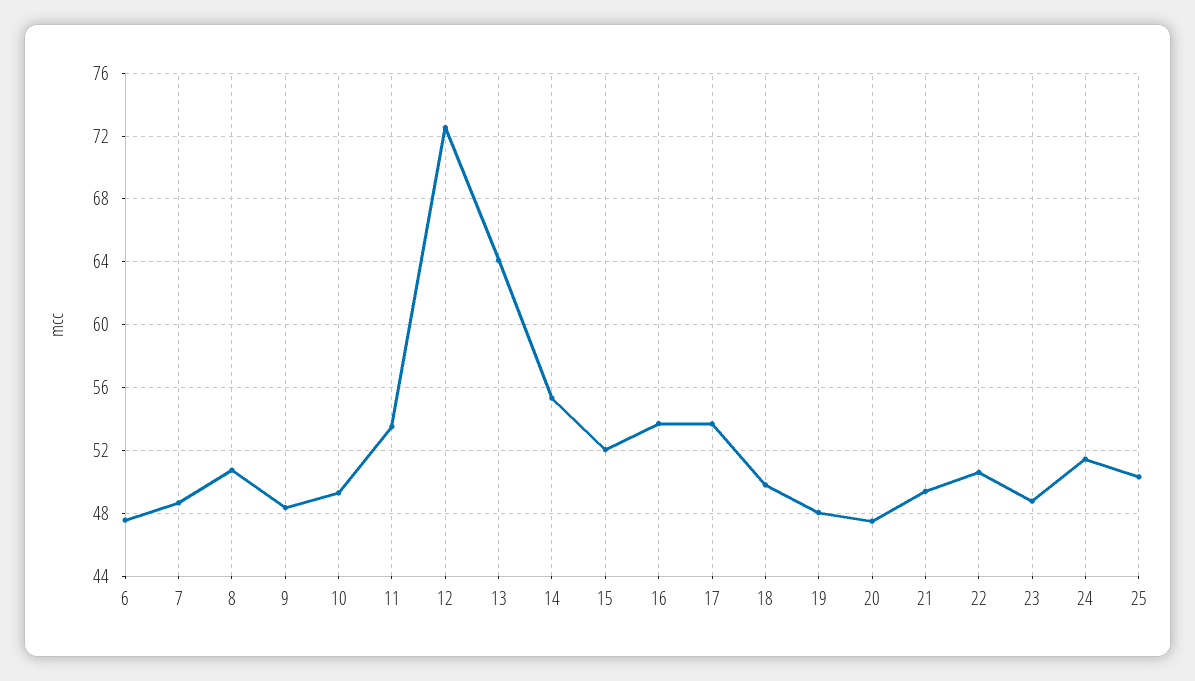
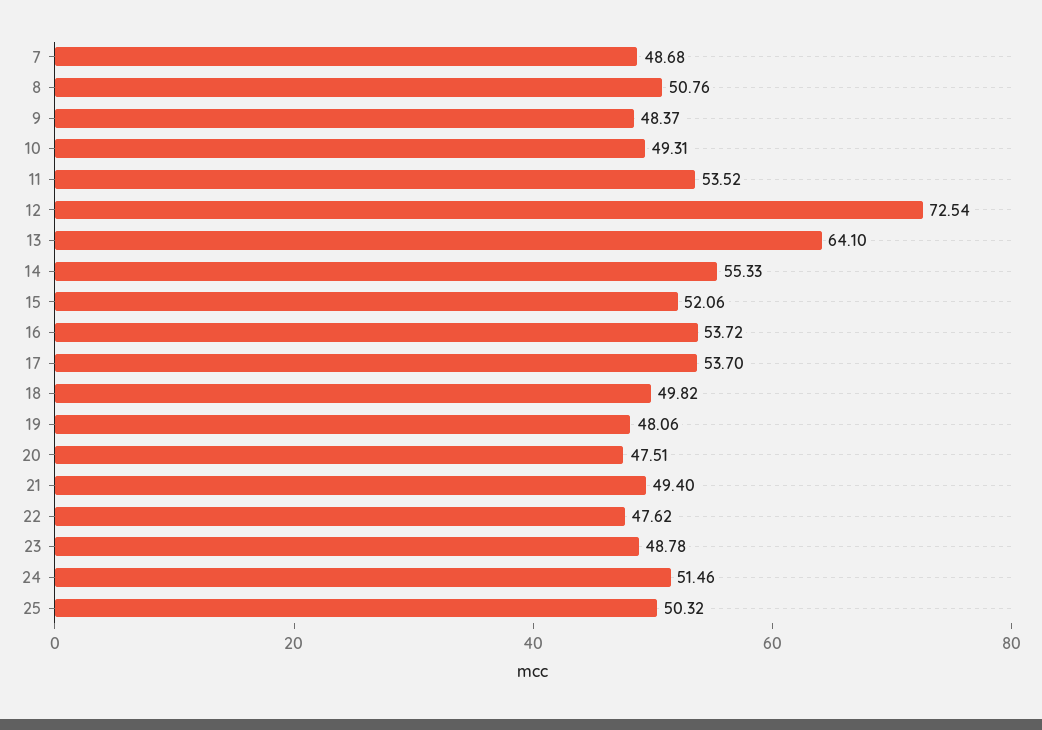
6: 47.5 -> none
22: 50.5 -> 47.62

